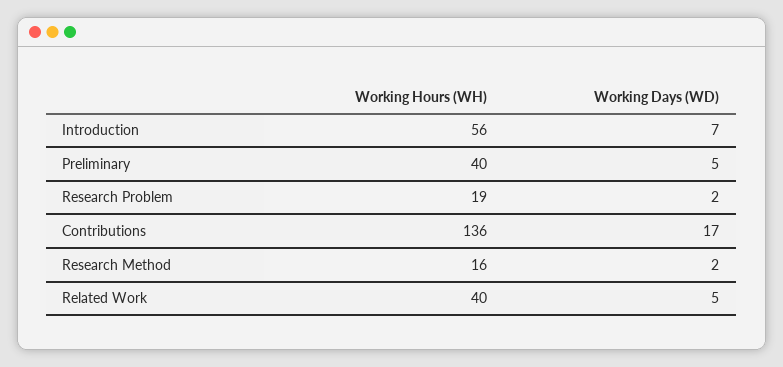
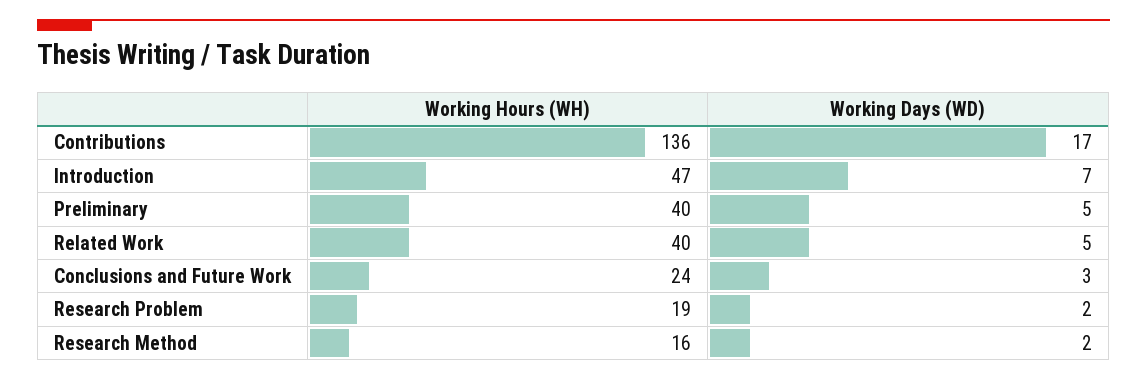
Working Hours (WH), Introduction: 56 -> 47
Working Hours (WH), Conclusions and Future Work: none -> 24
Working Days (WD), Conclusions and Future Work: none -> 3

